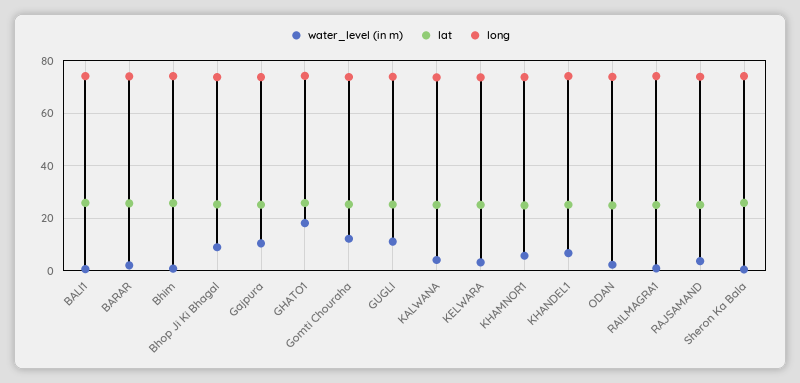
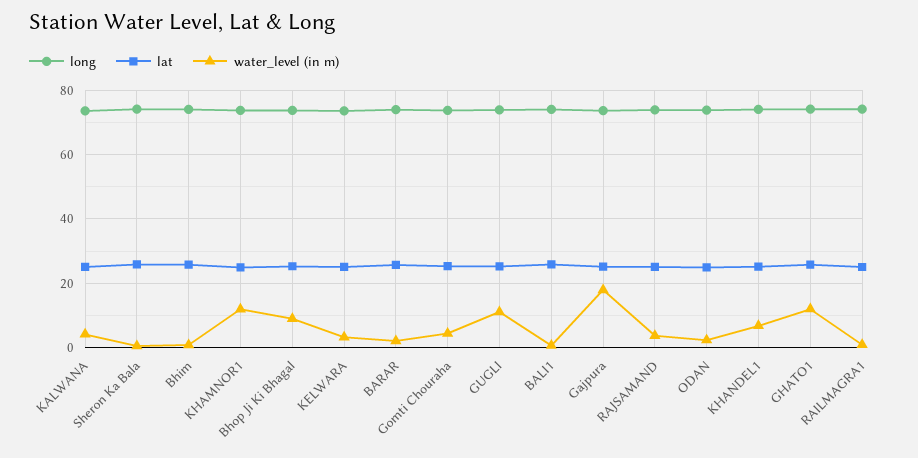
water_level (in m), Gajpura: 10 -> 18
water_level (in m), GHATO1: 17.5 -> 12
water_level (in m), Gomti Chouraha: 12.5 -> 4
water_level (in m), KHAMNOR1: 5 -> 12

